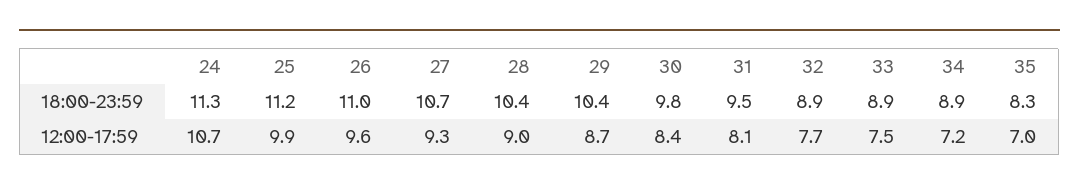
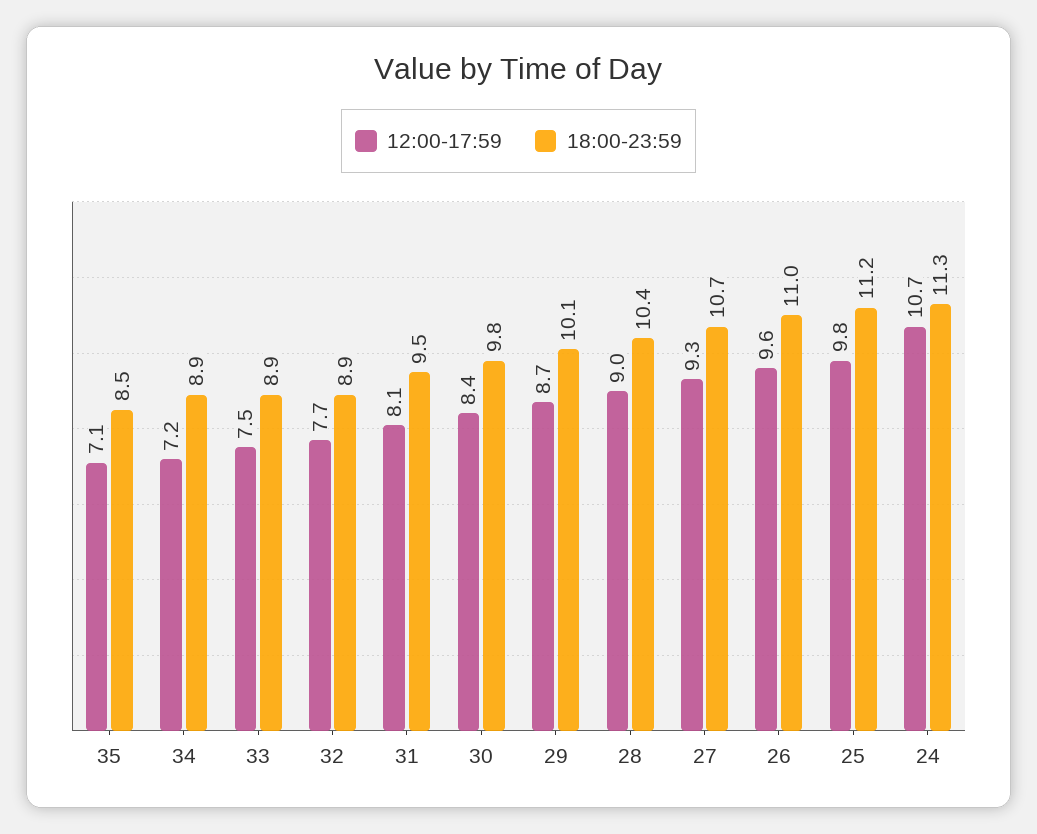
18:00-23:59, 29: 10.4 -> 10.1
18:00-23:59, 35: 8.3 -> 8.5
12:00-17:59, 25: 9.9 -> 9.8
12:00-17:59, 35: 7 -> 7.1

